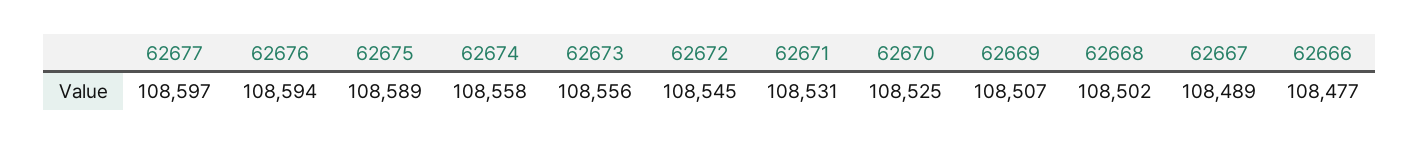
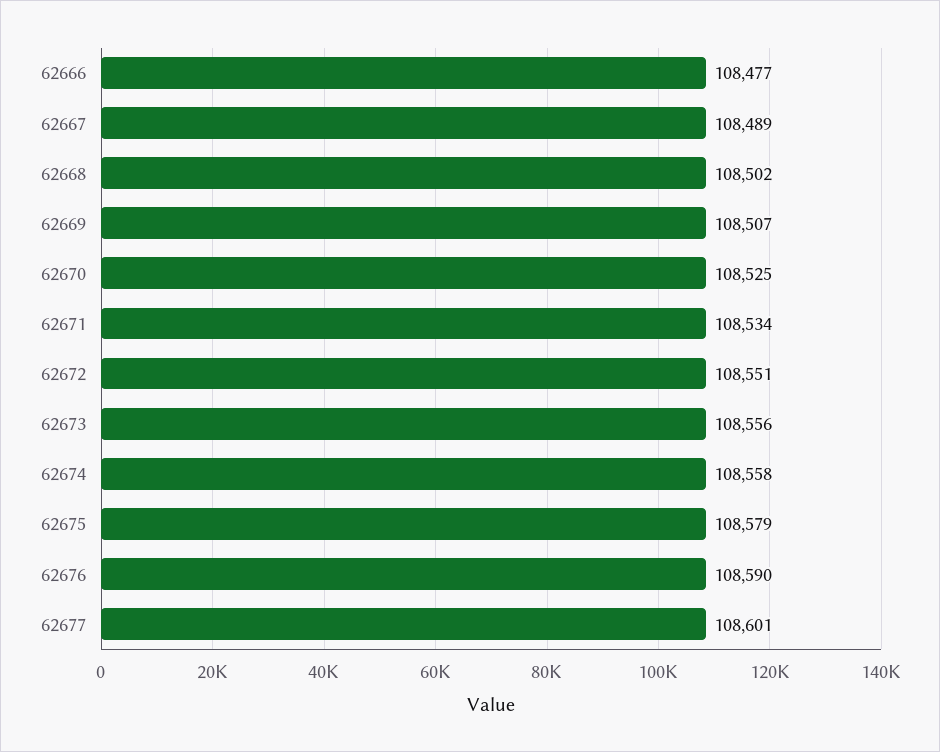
62677: 108597 -> 108601
62676: 108594 -> 108590
62675: 108589 -> 108579
62672: 108545 -> 108551
62671: 108531 -> 108534

